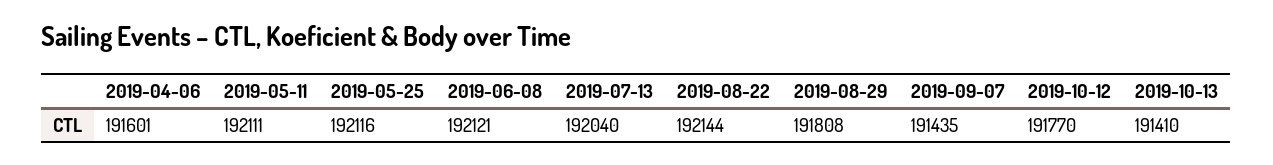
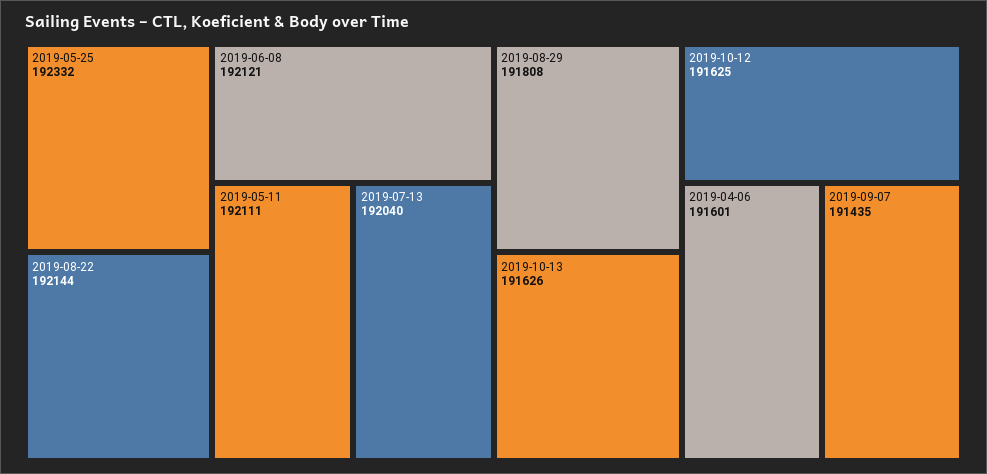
2019-05-25: 192116 -> 192332
2019-10-12: 191770 -> 191625
2019-10-13: 191410 -> 191626

